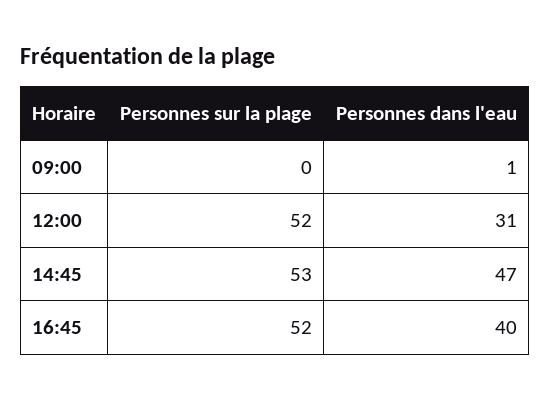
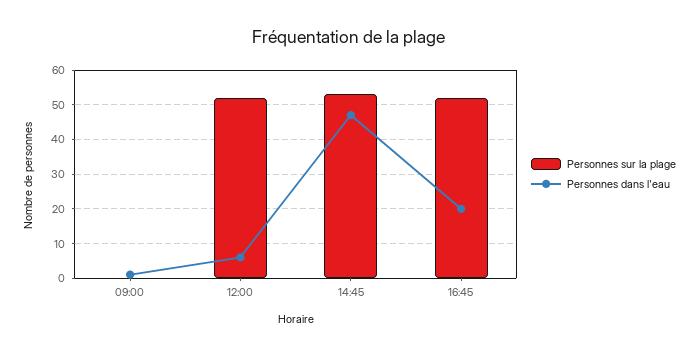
Personnes dans l'eau, 12:00: 31 -> 5
Personnes dans l'eau, 16:45: 40 -> 20

